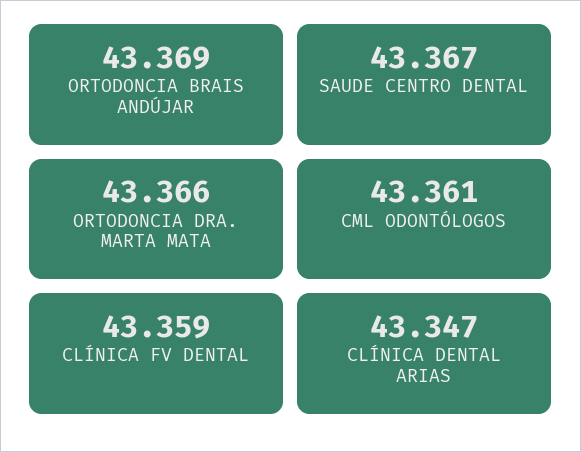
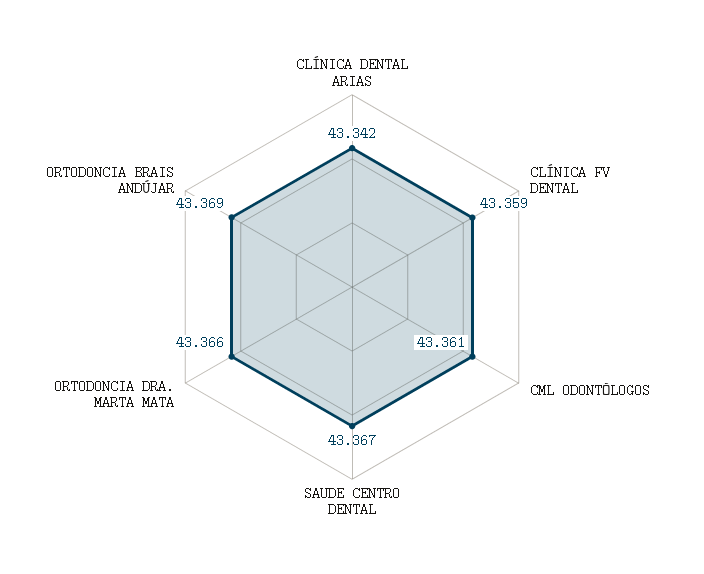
CLÍNICA DENTAL ARIAS: 43.347 -> 43.342

